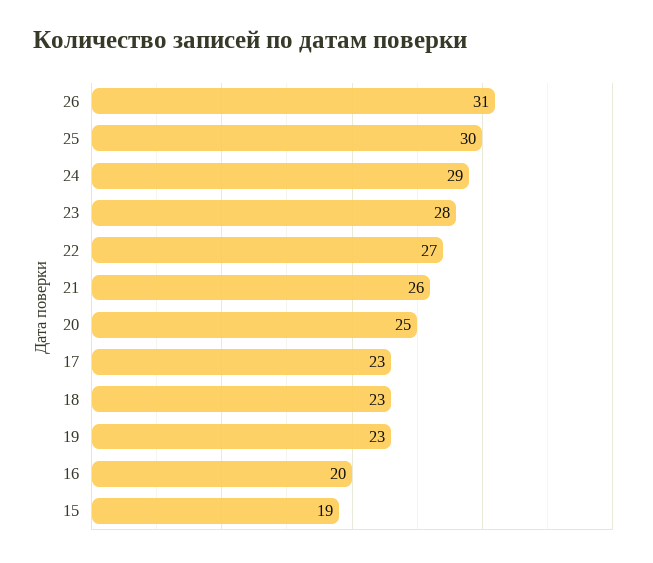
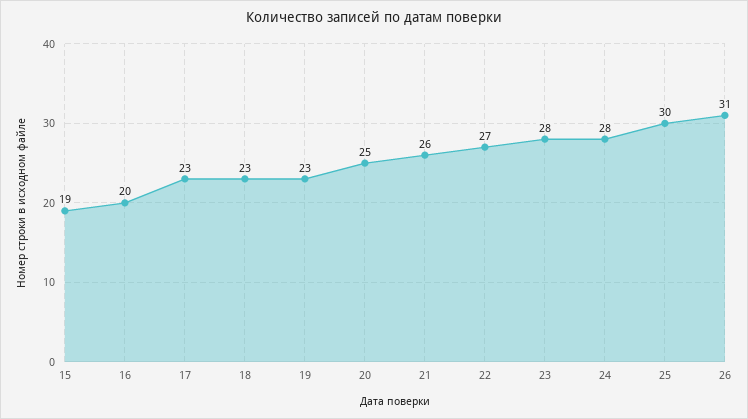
24: 29 -> 28

